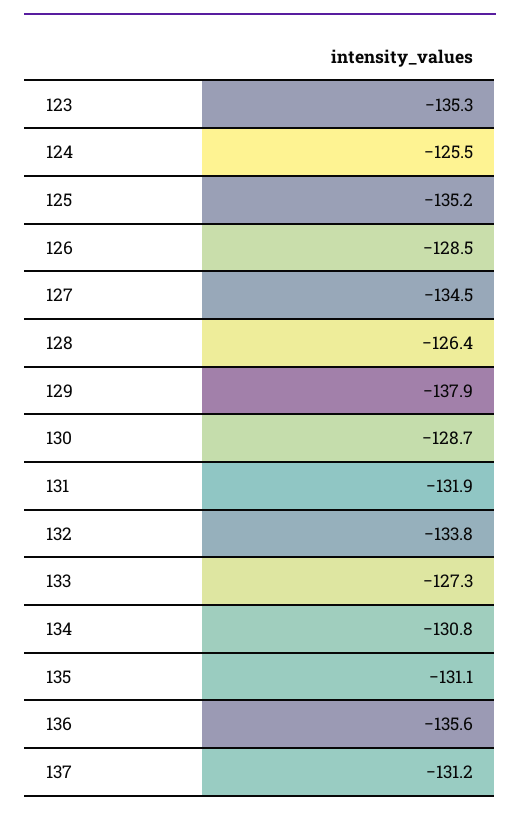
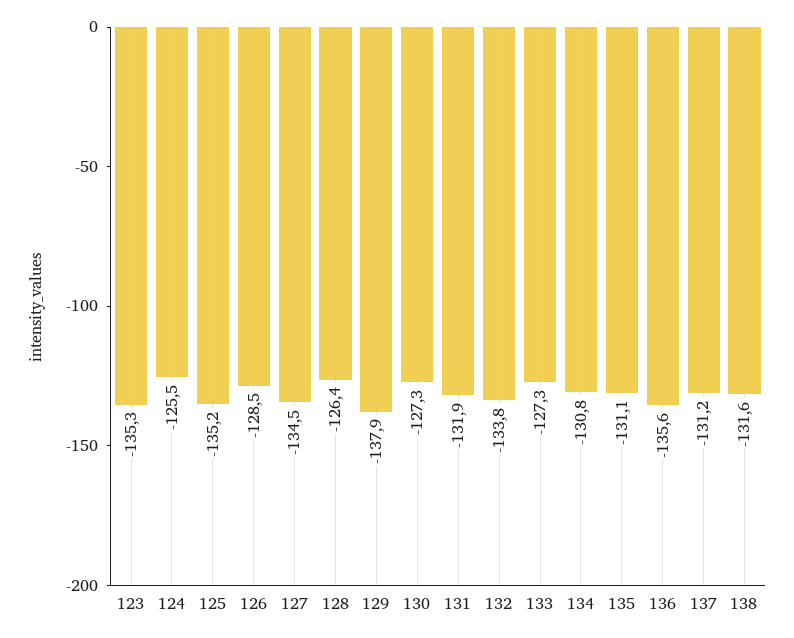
130: -128.7 -> -127.3
138: none -> -131.6

